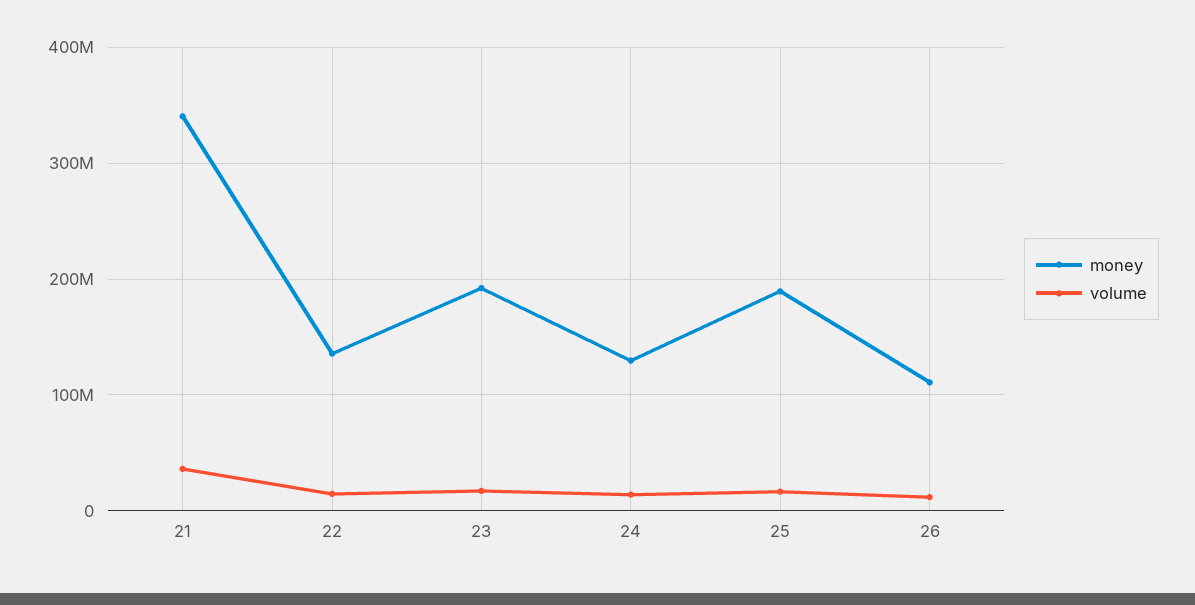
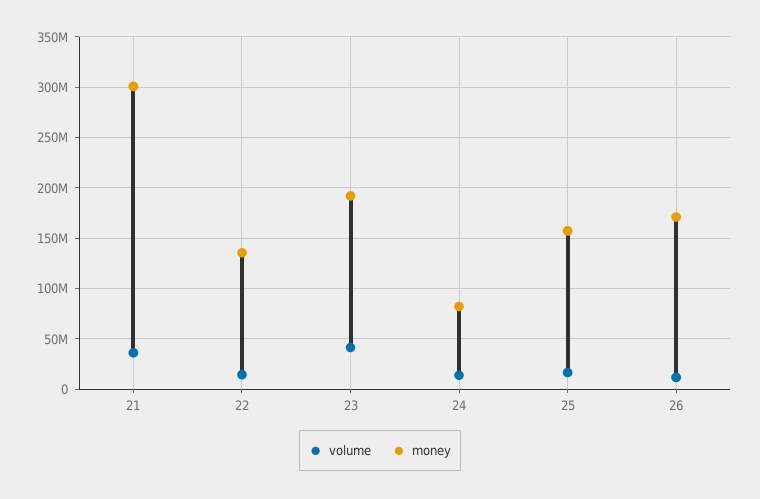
money, 21: 340000000 -> 300000000
volume, 23: 20000000 -> 40000000
money, 24: 130000000 -> 80000000
money, 25: 190000000 -> 160000000
money, 26: 110000000 -> 170000000

